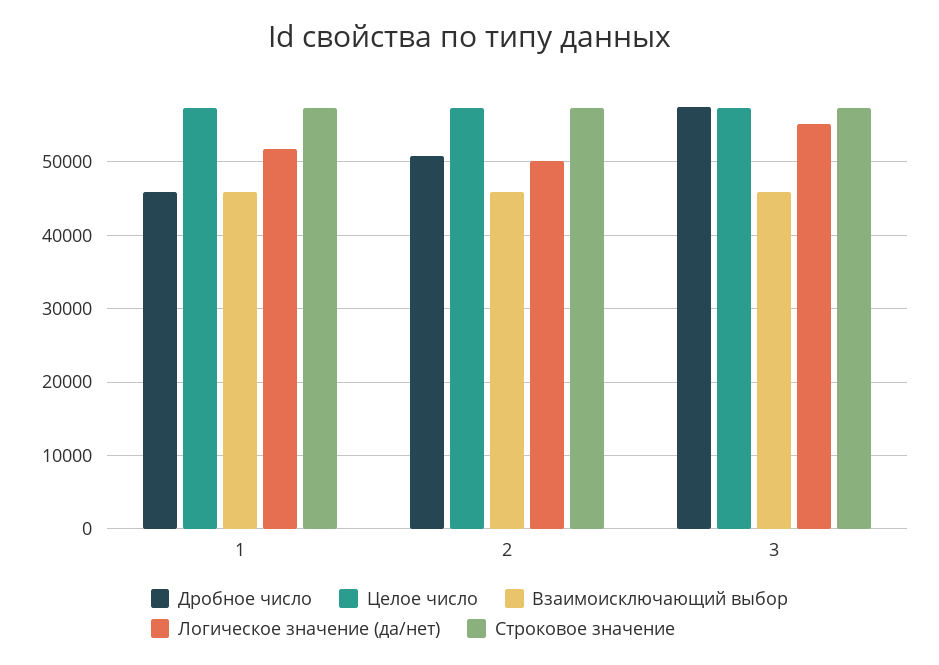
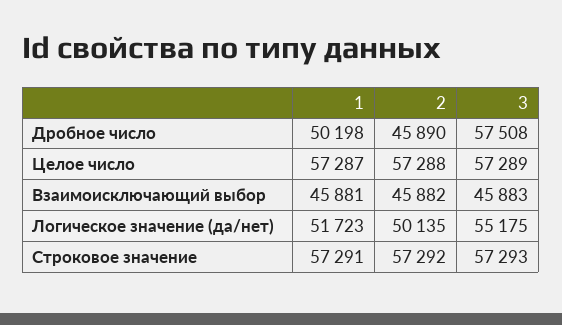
Дробное число, 1: 46000 -> 50198
Дробное число, 2: 51000 -> 45890

